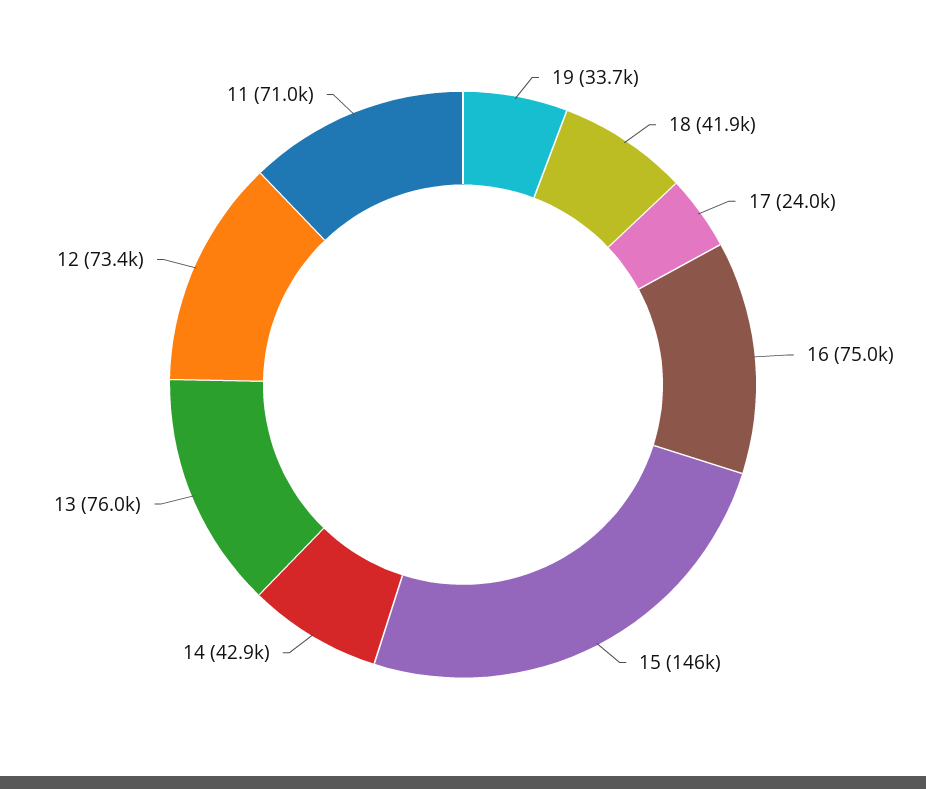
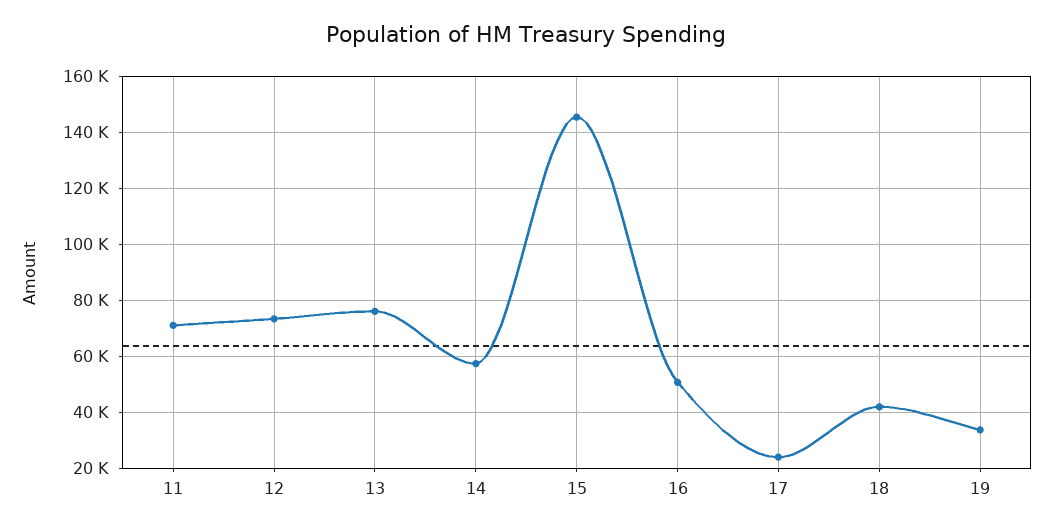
16: 75000 -> 50000
14: 42900 -> 57500

